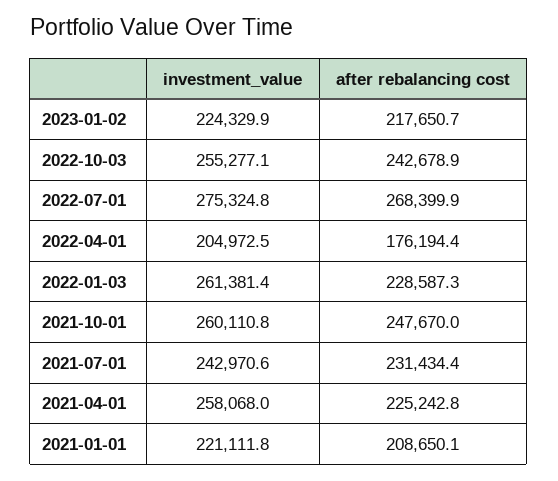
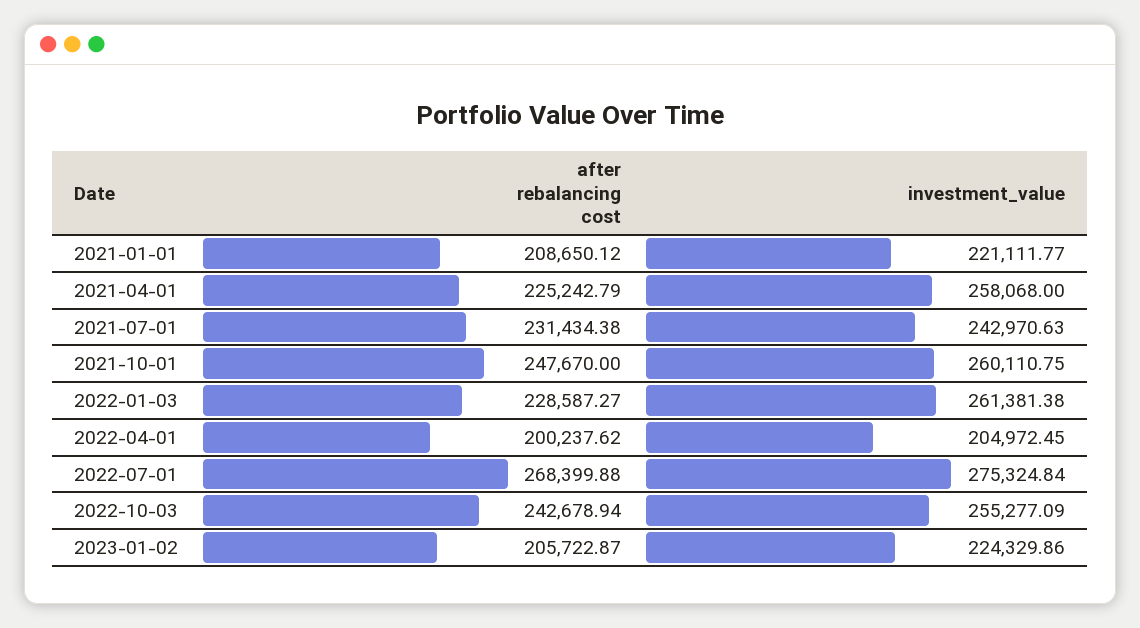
after rebalancing cost, 2023-01-02: 217650.7 -> 205722.87
after rebalancing cost, 2022-04-01: 176194.4 -> 200237.62

